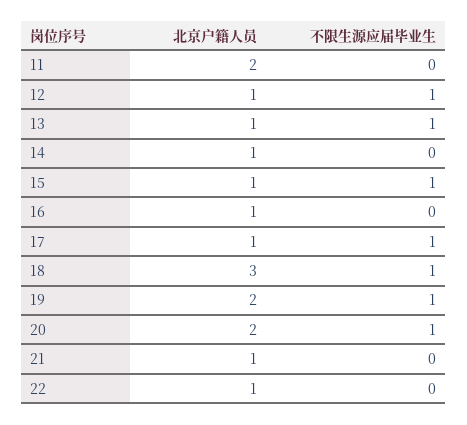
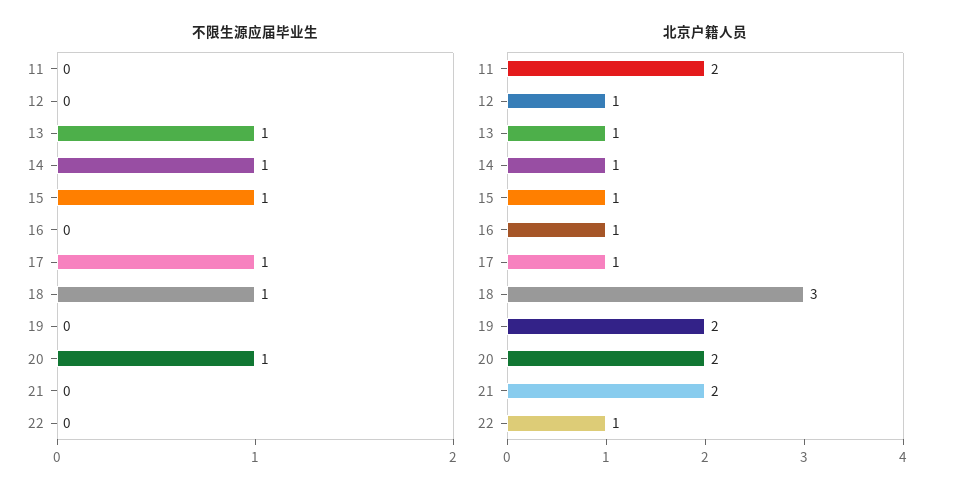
不限生源应届毕业生, 12: 1 -> 0
不限生源应届毕业生, 14: 0 -> 1
不限生源应届毕业生, 19: 1 -> 0
北京户籍人员, 21: 1 -> 2

